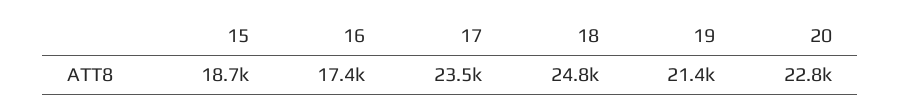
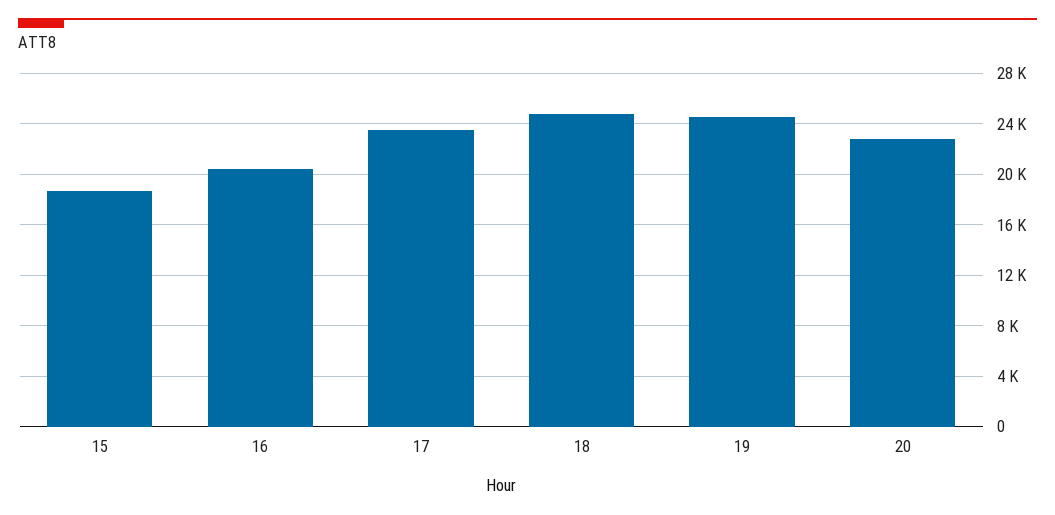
16: 17400 -> 20500
19: 21400 -> 24500

